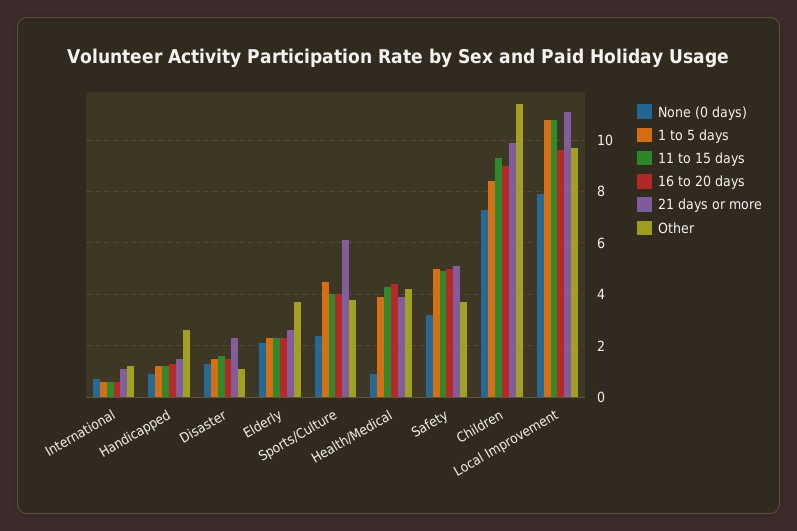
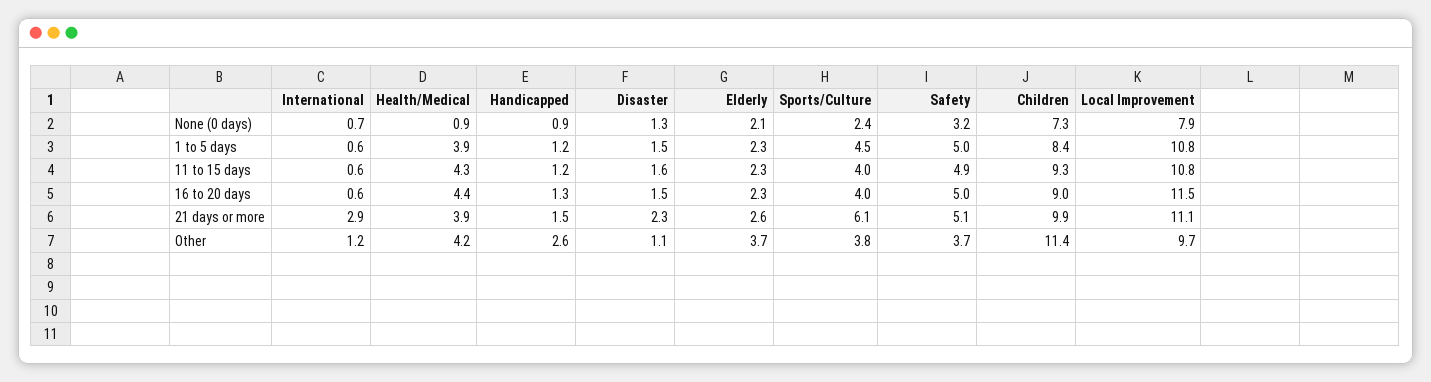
21 days or more, International: 1 -> 2.9
16 to 20 days, Local Improvement: 9.5 -> 11.5

